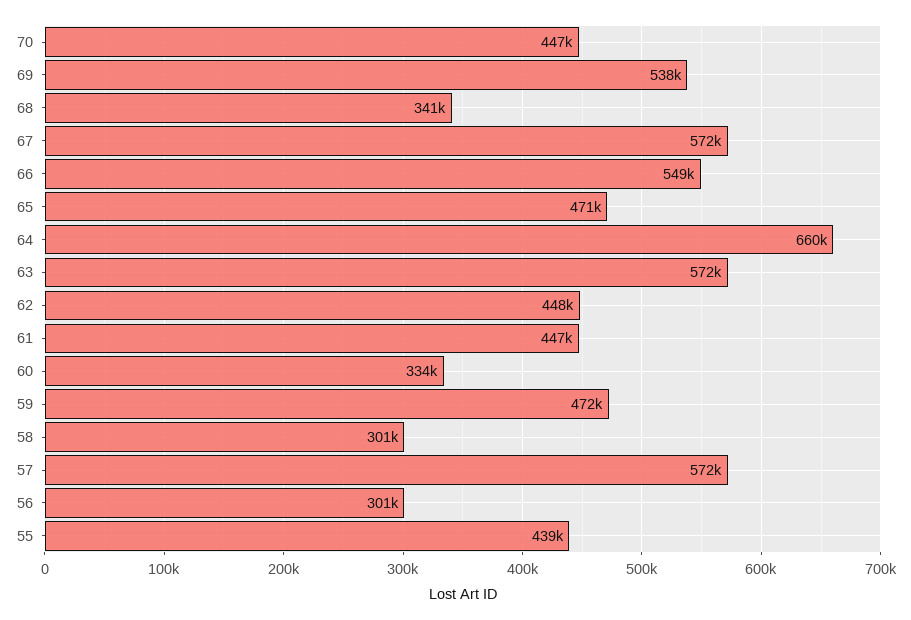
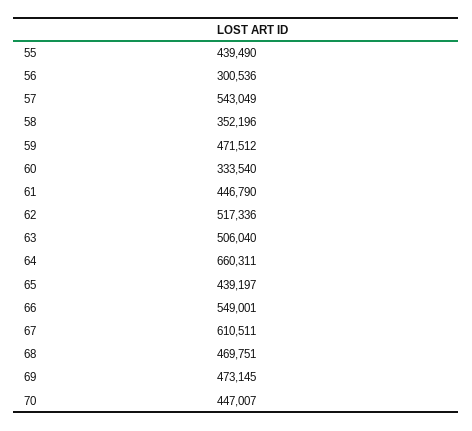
69: 538000 -> 473145
68: 341000 -> 469751
67: 572000 -> 610511
65: 471000 -> 439197
63: 572000 -> 506040
62: 448000 -> 517336
58: 301000 -> 352196
57: 572000 -> 543049

